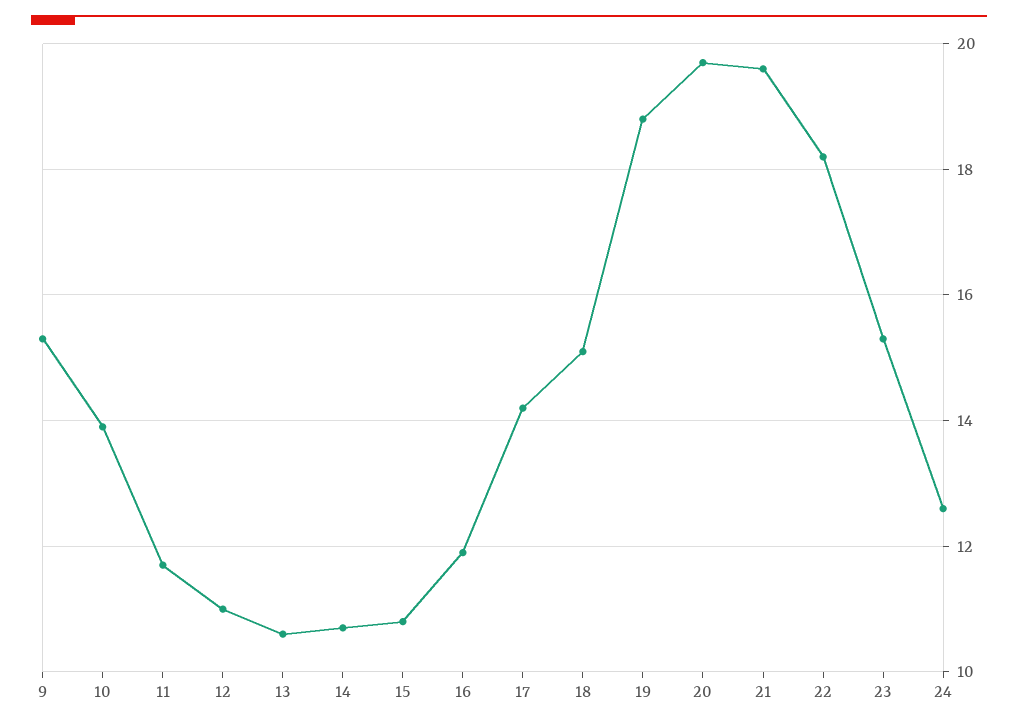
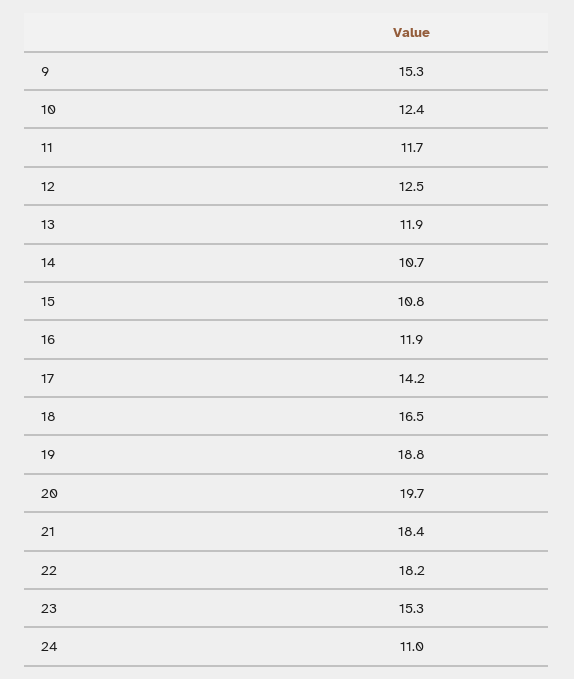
10: 14 -> 12.4
12: 11 -> 12.5
13: 10.5 -> 11.9
18: 15 -> 16.5
21: 19.5 -> 18.4
24: 12.5 -> 11

